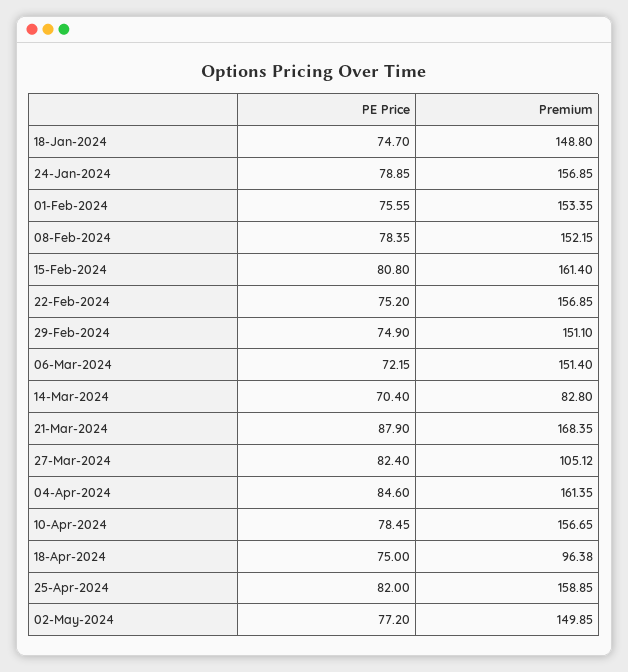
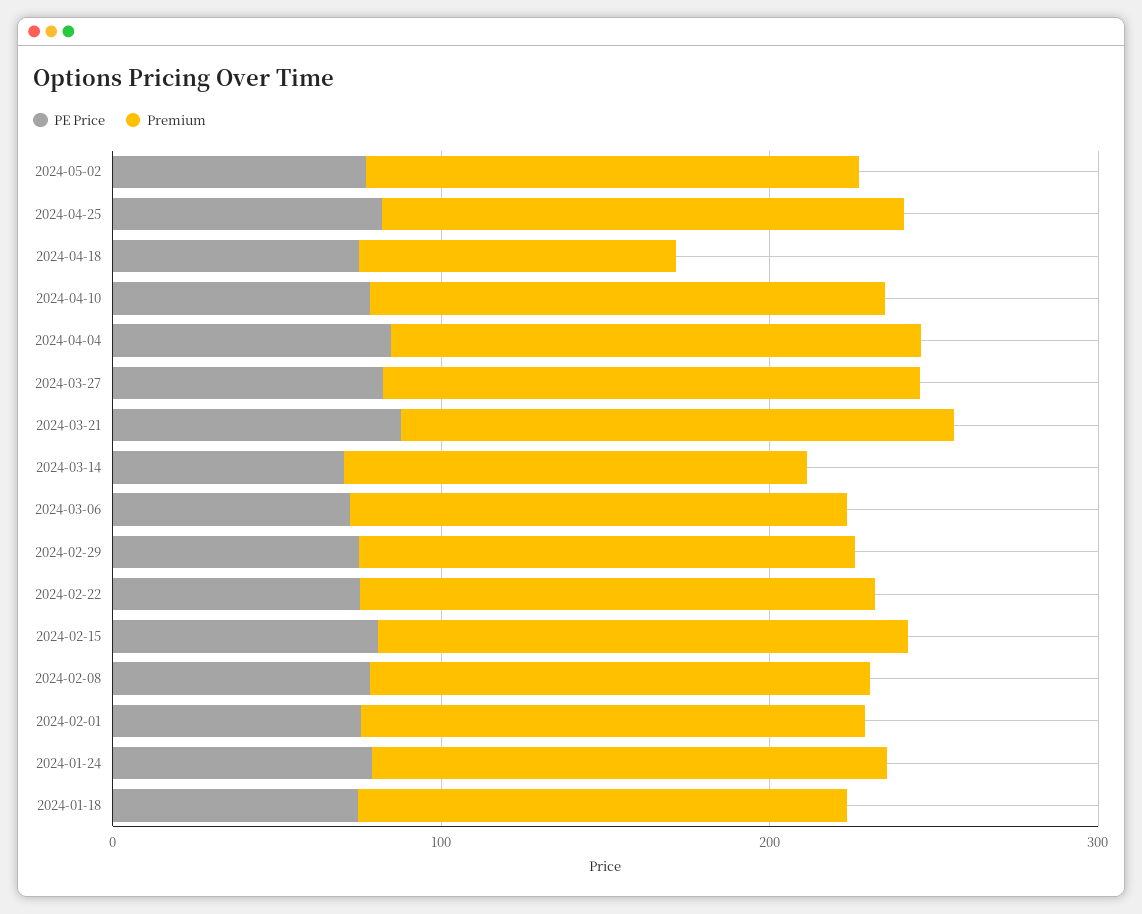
Premium, 14-Mar-2024: 82.8 -> 140
Premium, 27-Mar-2024: 105.12 -> 160

